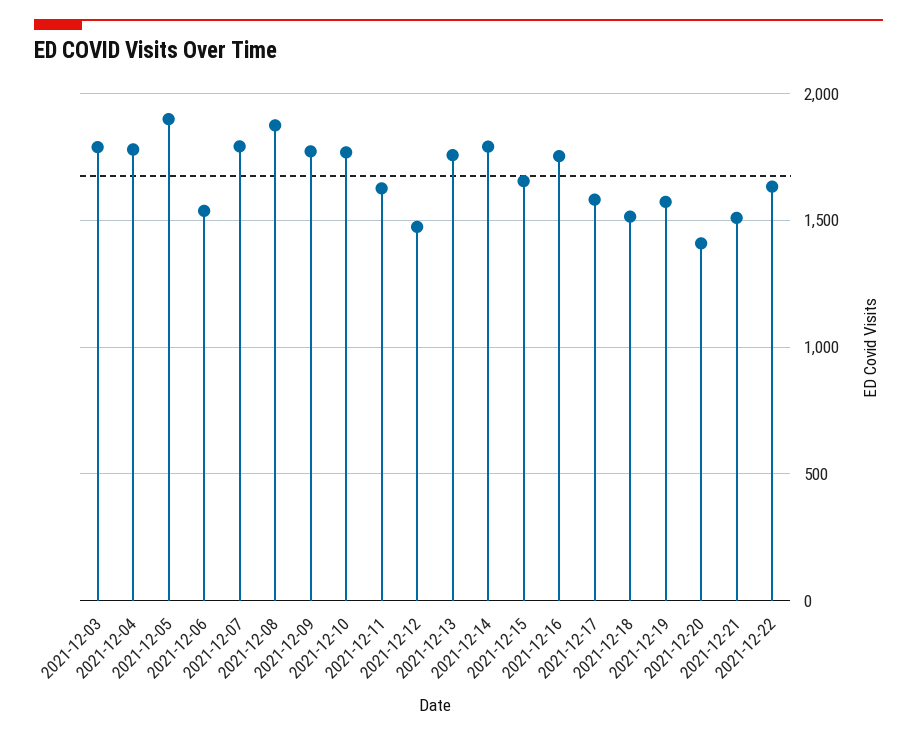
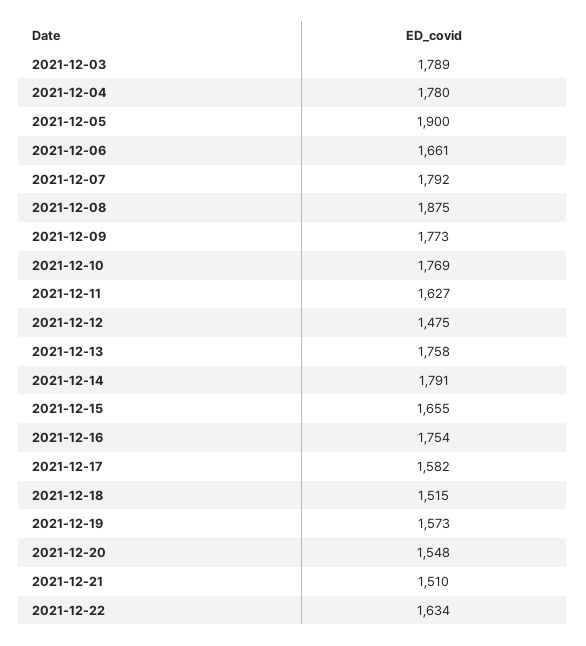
2021-12-06: 1550 -> 1661
2021-12-20: 1400 -> 1548

